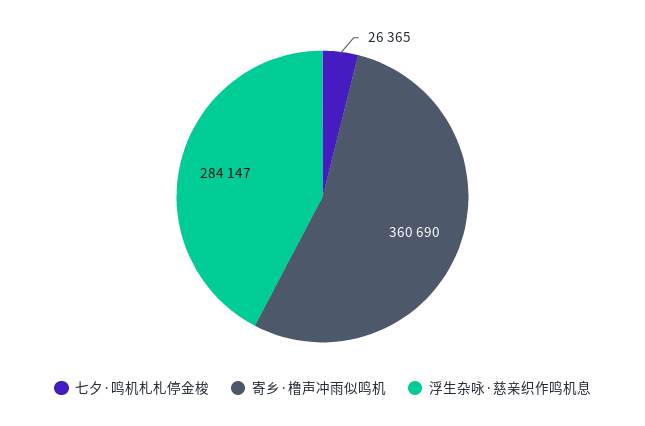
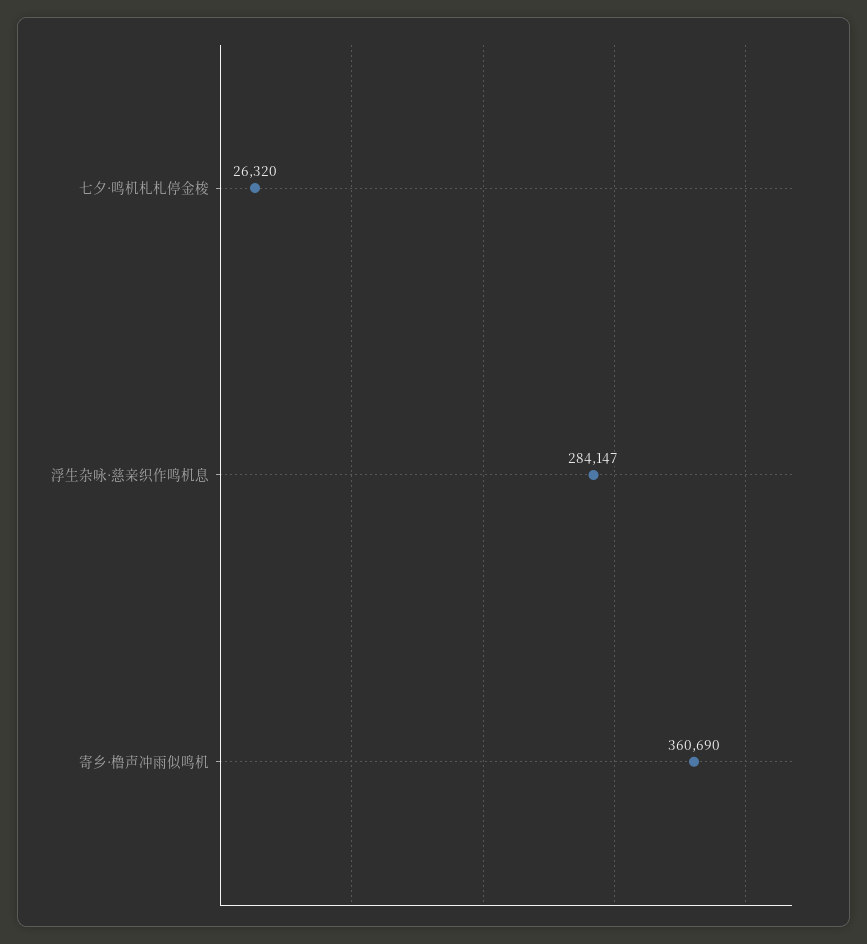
七夕·鸣机札札停金梭: 26365 -> 26320

